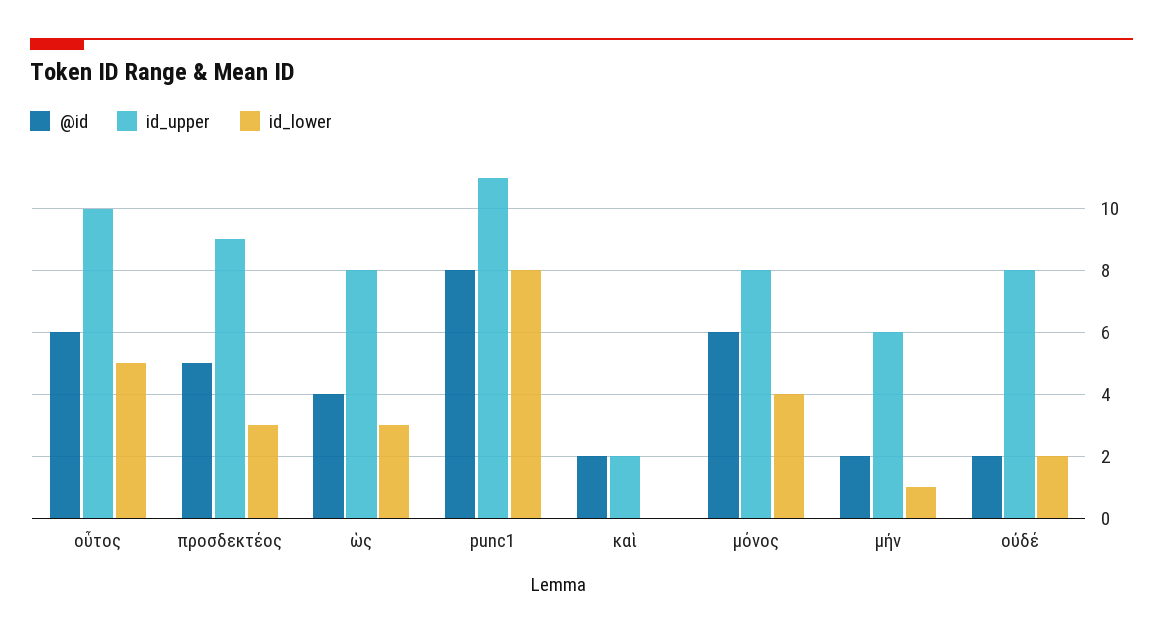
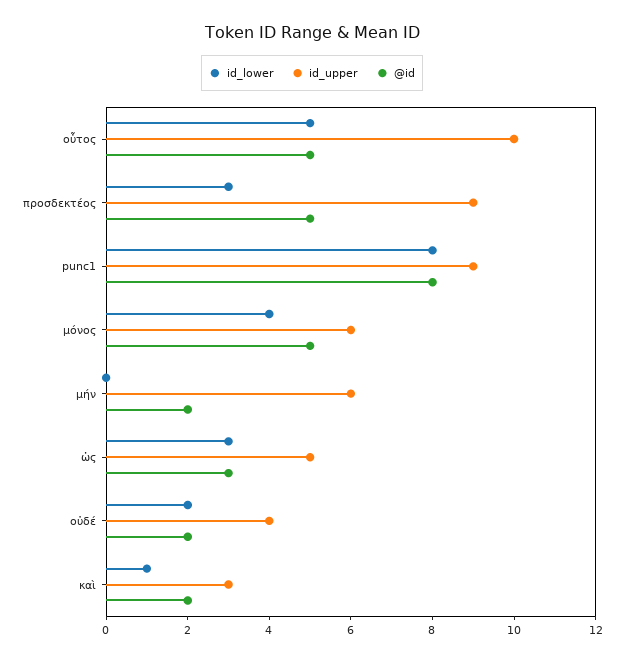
@id, οὗτος: 6 -> 5
@id, ὡς: 4 -> 3
id_upper, ὡς: 8 -> 5
id_upper, punc1: 11 -> 9
id_upper, καὶ: 2 -> 3
id_lower, καὶ: 0 -> 1
@id, μόνος: 6 -> 5
id_upper, μόνος: 8 -> 6
id_lower, μήν: 1 -> 0
id_upper, οὐδέ: 8 -> 4

